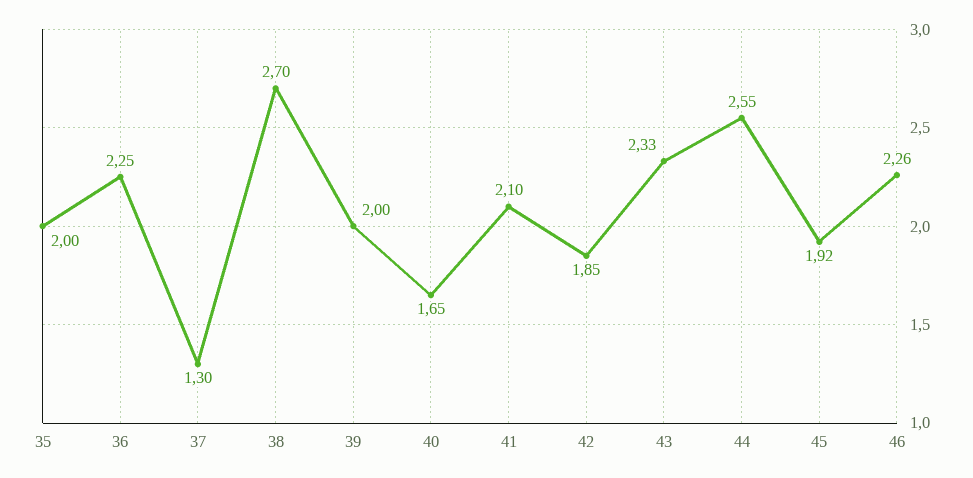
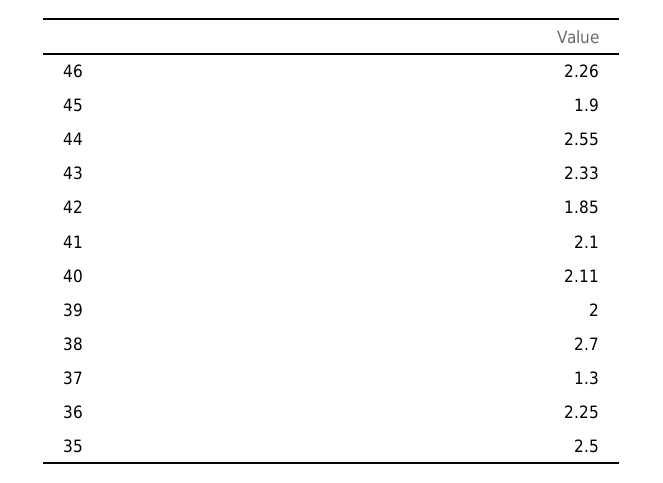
35: 2 -> 2.5
40: 1.65 -> 2.11
45: 1.92 -> 1.9

